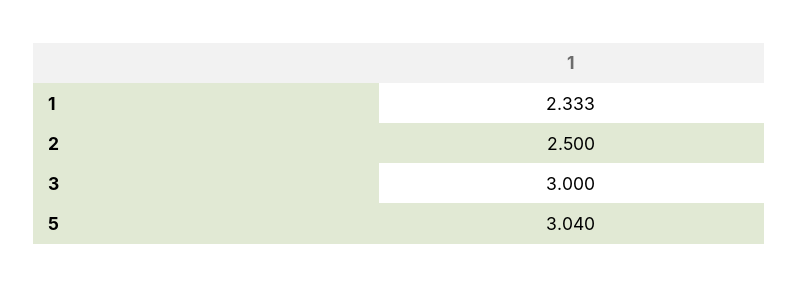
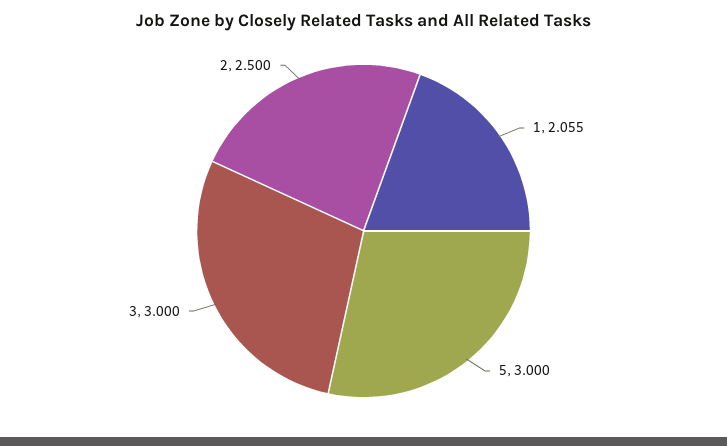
1: 2.333 -> 2.055
5: 3.04 -> 3

